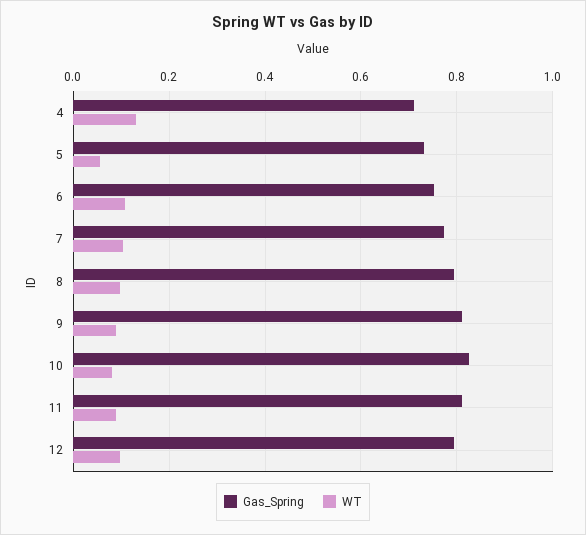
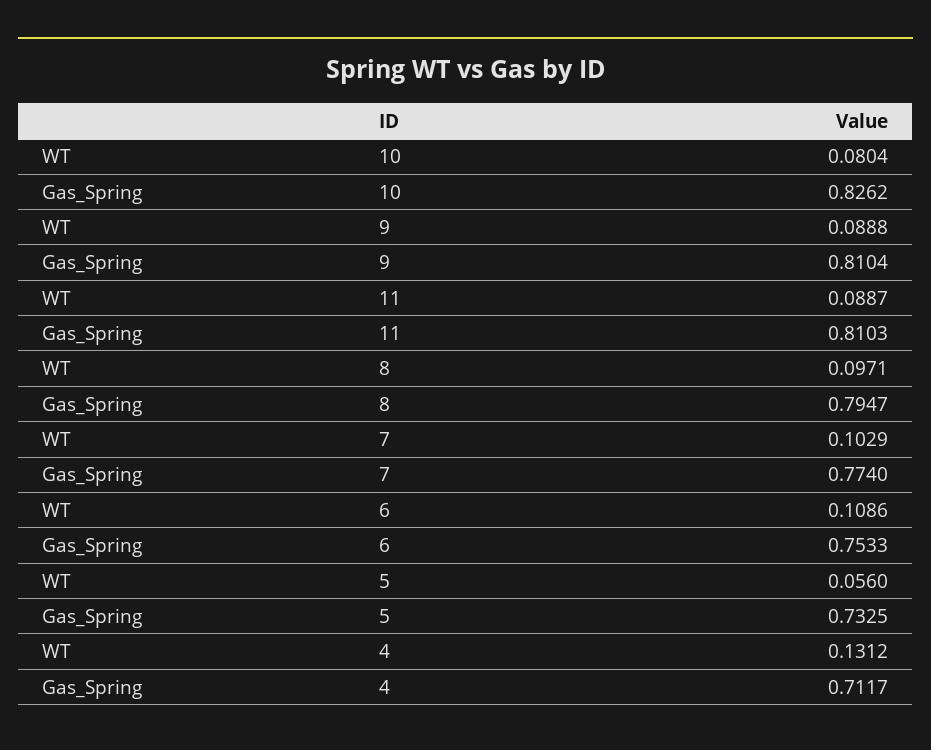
Gas_Spring, 12: 0.8 -> none
WT, 12: 0.1 -> none

